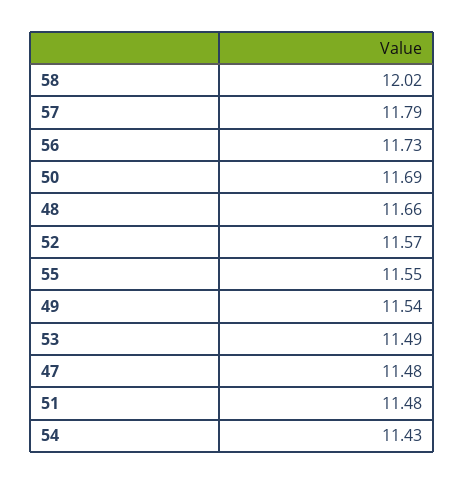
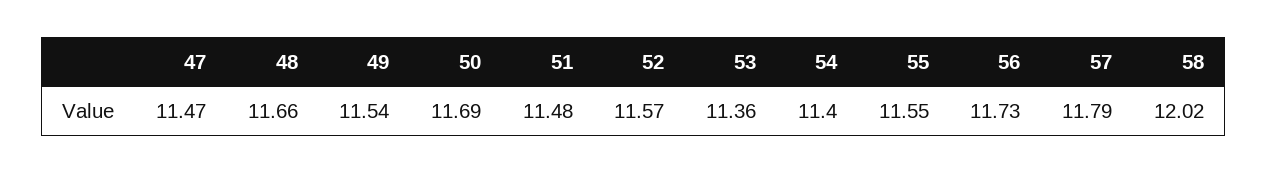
53: 11.49 -> 11.36
47: 11.48 -> 11.47
54: 11.43 -> 11.4

